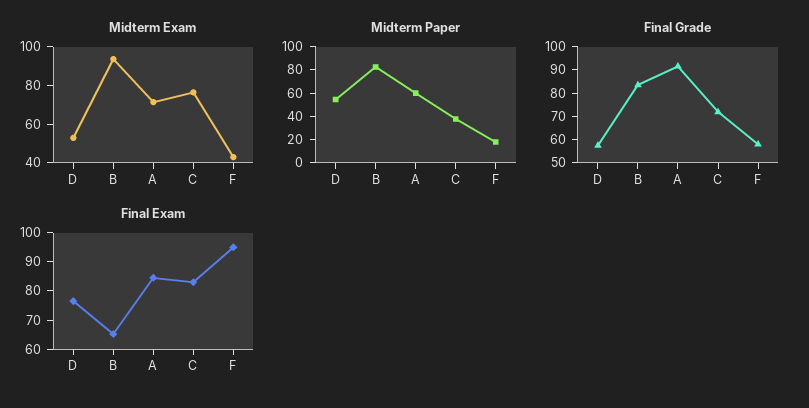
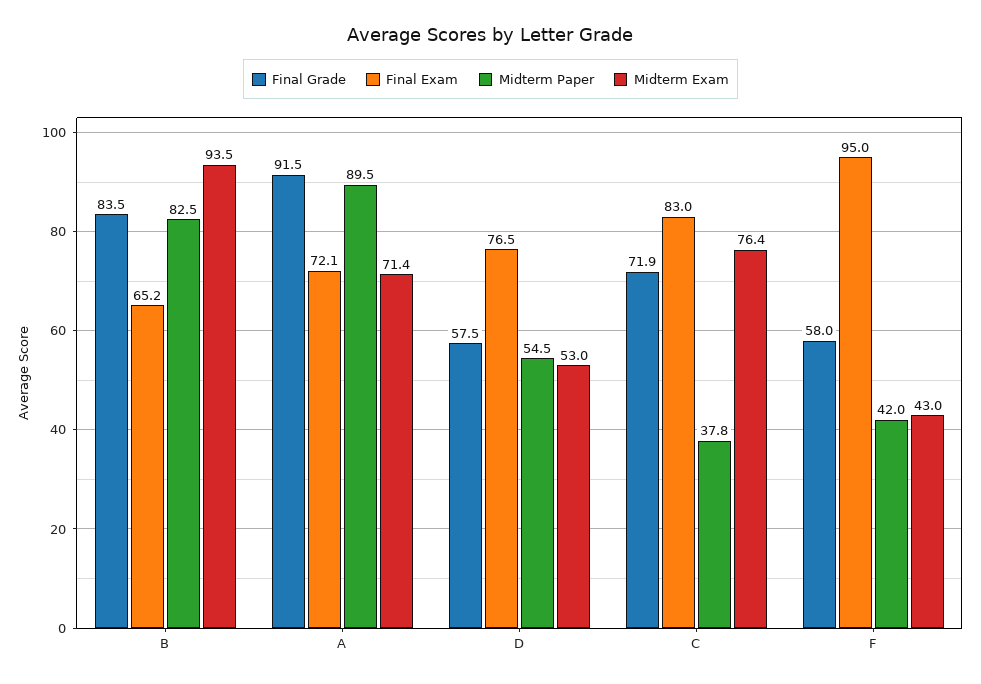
Midterm Paper, A: 60 -> 89.5
Midterm Paper, F: 20 -> 42
Final Exam, A: 85 -> 72.1

